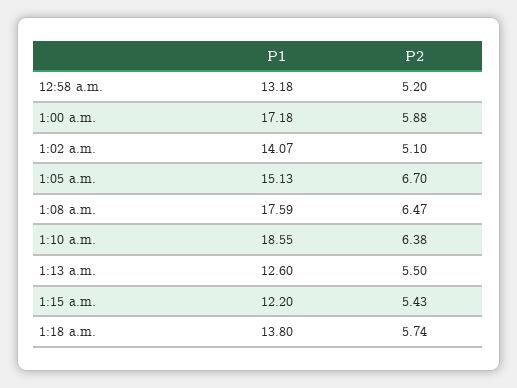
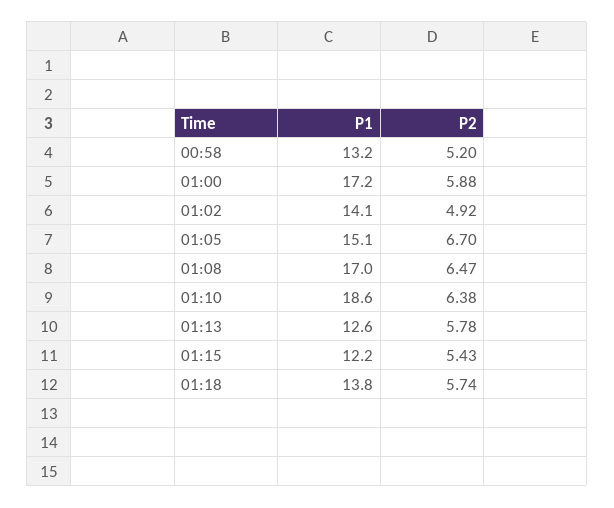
P2, 1:02 a.m.: 5.1 -> 4.92
P1, 1:08 a.m.: 17.59 -> 17
P2, 1:13 a.m.: 5.5 -> 5.78

